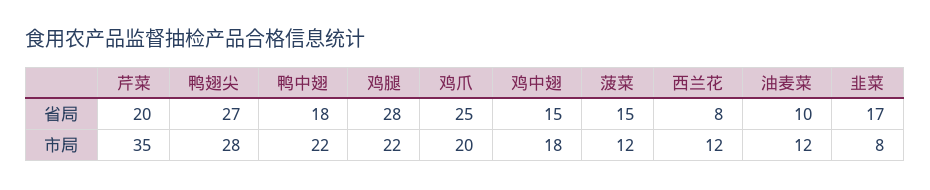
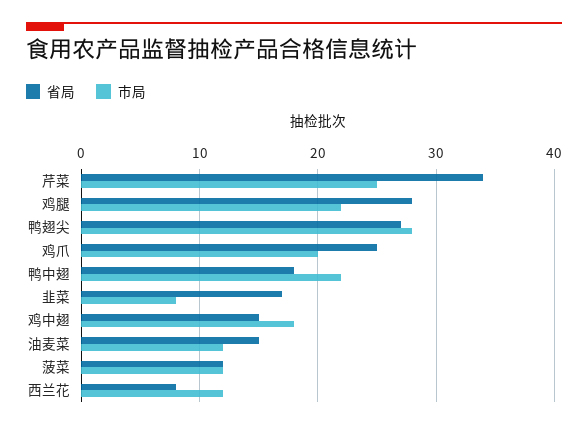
省局, 芹菜: 20 -> 34
省局, 菠菜: 15 -> 12
省局, 油麦菜: 10 -> 15
市局, 芹菜: 35 -> 25

